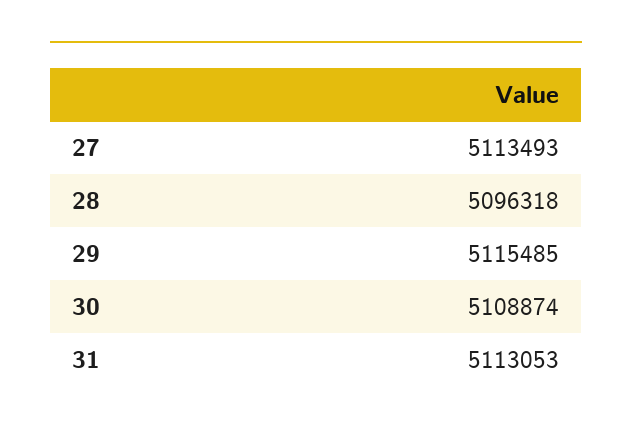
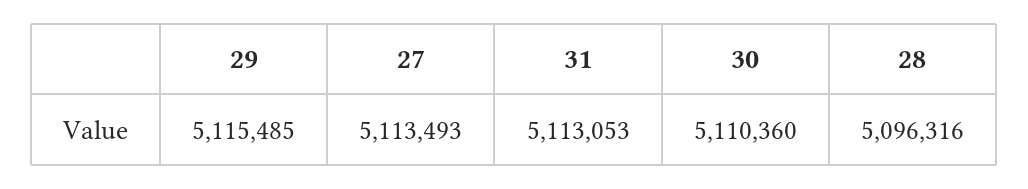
28: 5096318 -> 5096316
30: 5108874 -> 5110360

